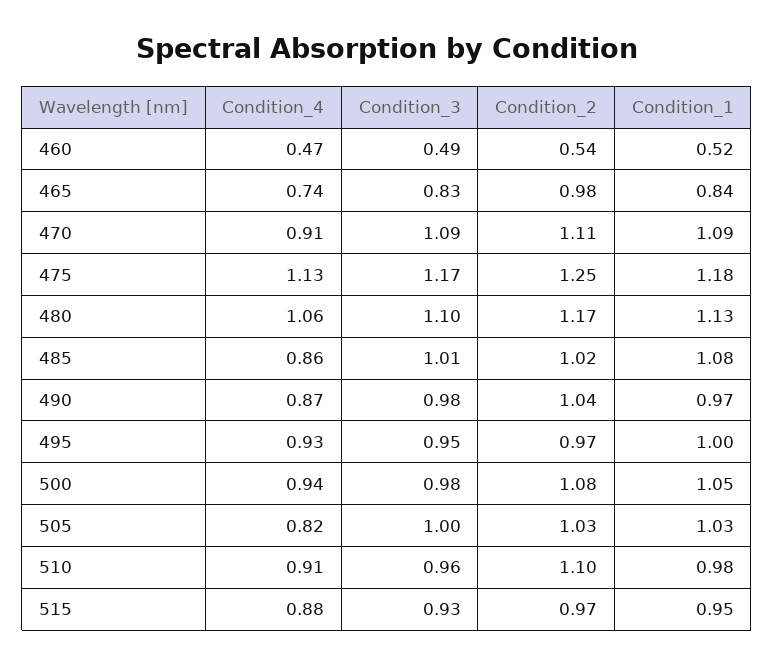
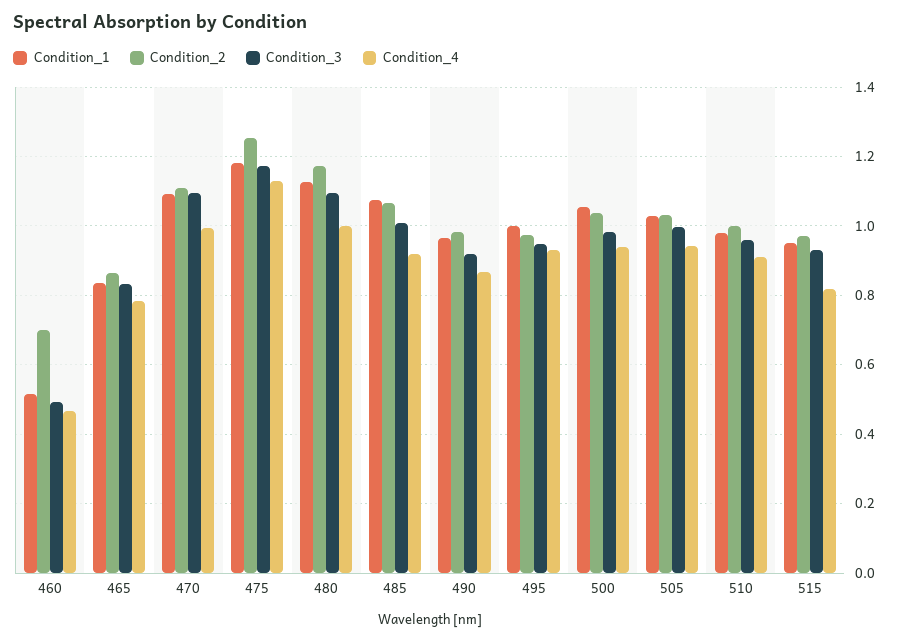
Condition_2, 460: 0.54 -> 0.7
Condition_4, 465: 0.74 -> 0.78
Condition_2, 465: 0.98 -> 0.86
Condition_4, 470: 0.91 -> 1
Condition_4, 480: 1.06 -> 1
Condition_4, 485: 0.86 -> 0.92
Condition_2, 485: 1.02 -> 1.06
Condition_3, 490: 0.98 -> 0.92
Condition_2, 490: 1.04 -> 0.98
Condition_2, 500: 1.08 -> 1.04
Condition_4, 505: 0.82 -> 0.94
Condition_2, 510: 1.1 -> 1
Condition_4, 515: 0.88 -> 0.82

